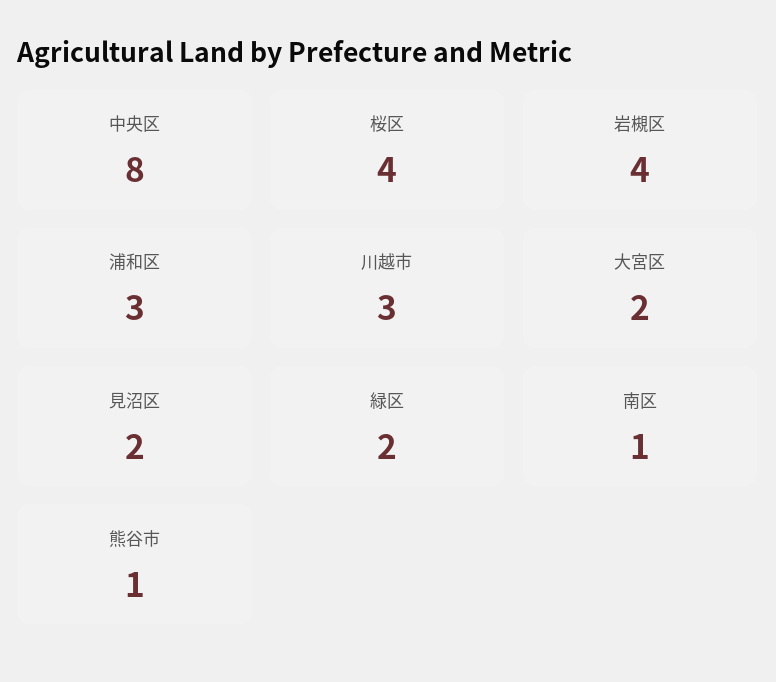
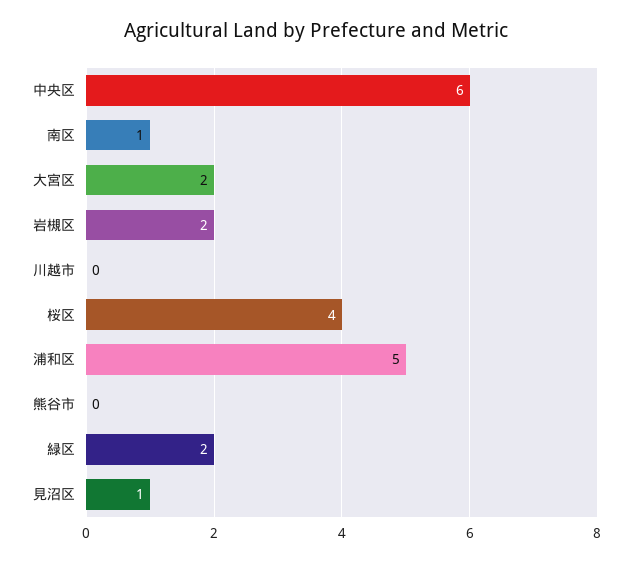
中央区: 8 -> 6
岩槻区: 4 -> 2
浦和区: 3 -> 5
川越市: 3 -> 0
見沼区: 2 -> 1
熊谷市: 1 -> 0

